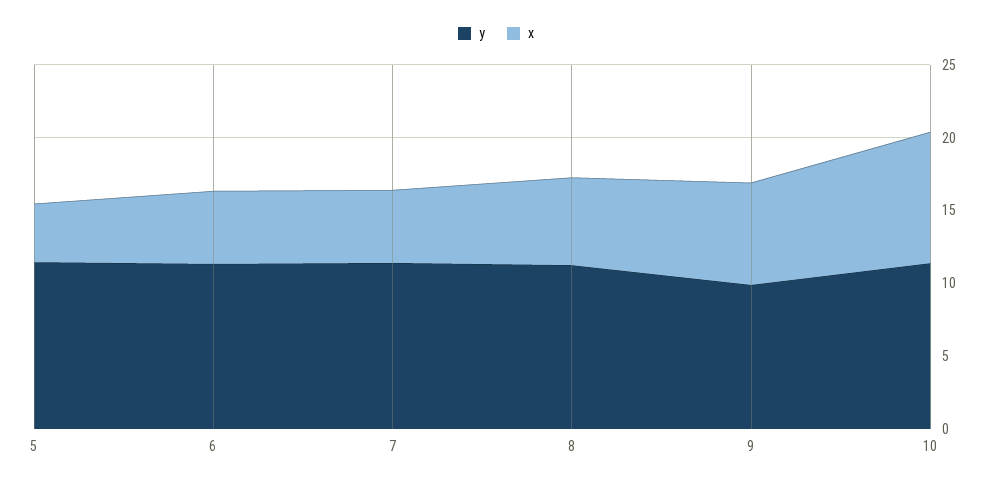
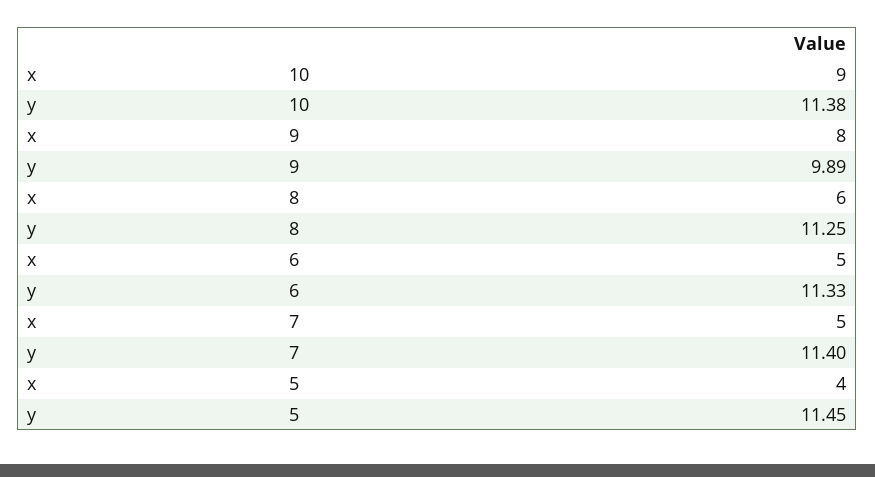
x, 9: 7 -> 8

